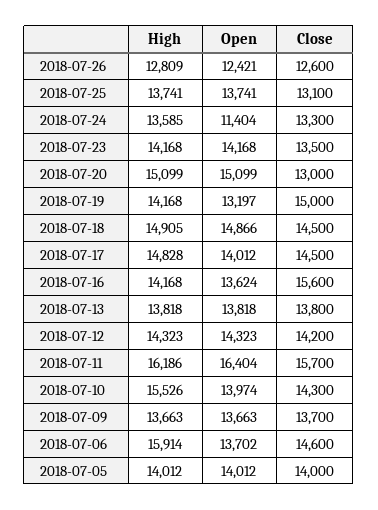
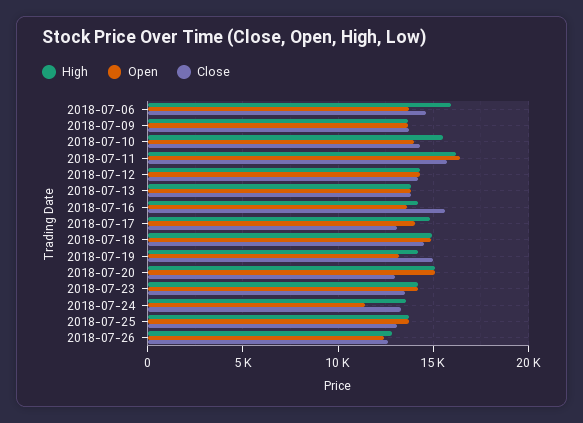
Close, 2018-07-17: 14500 -> 13000
High, 2018-07-05: 14012 -> none
Open, 2018-07-05: 14012 -> none
Close, 2018-07-05: 14000 -> none

